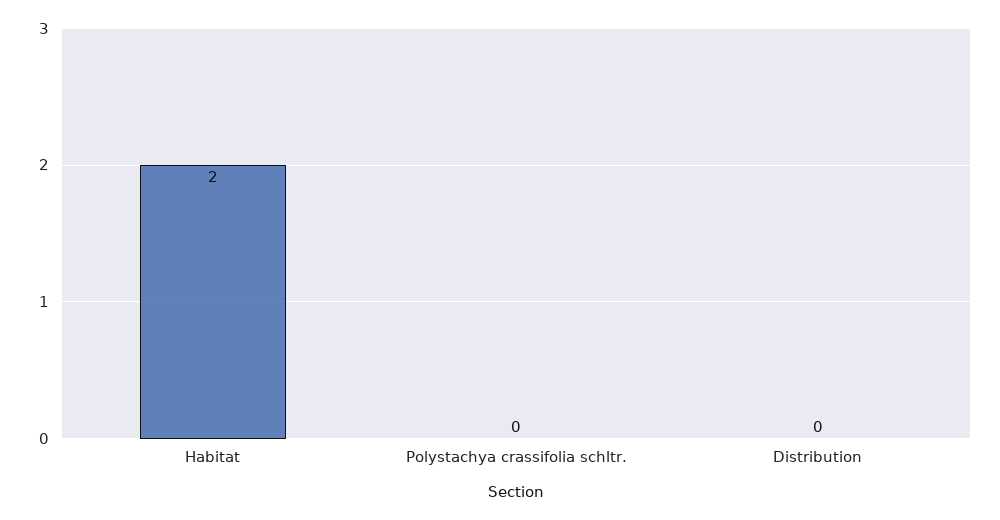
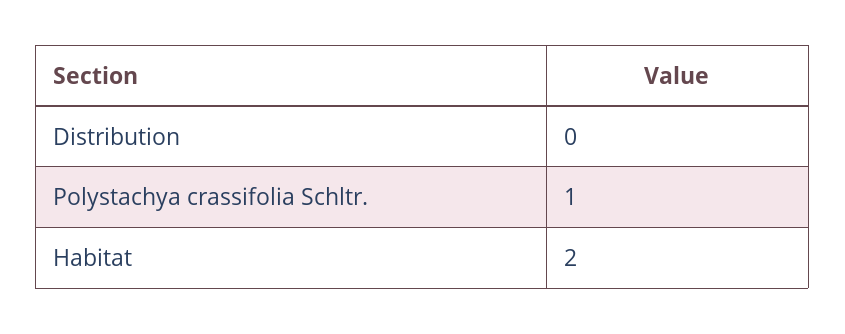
Polystachya crassifolia schltr.: 0 -> 1

